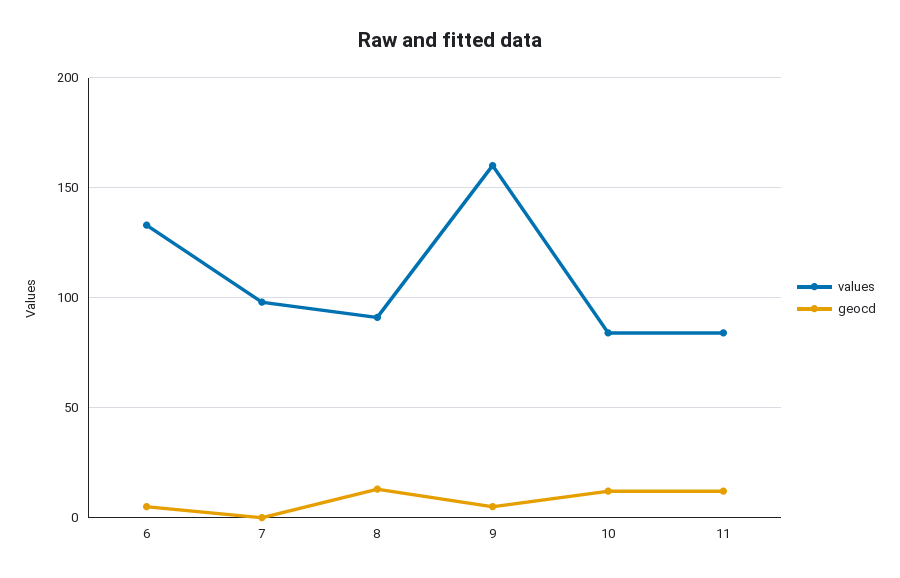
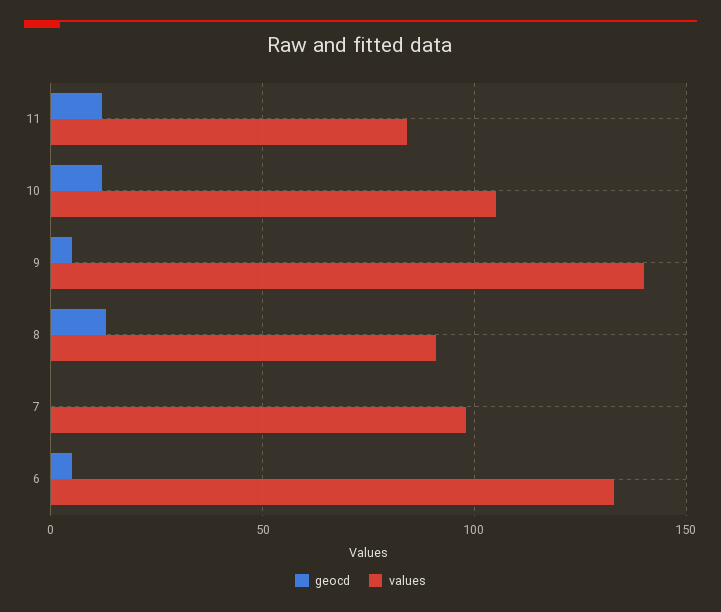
values, 9: 160 -> 140
values, 10: 85 -> 105

